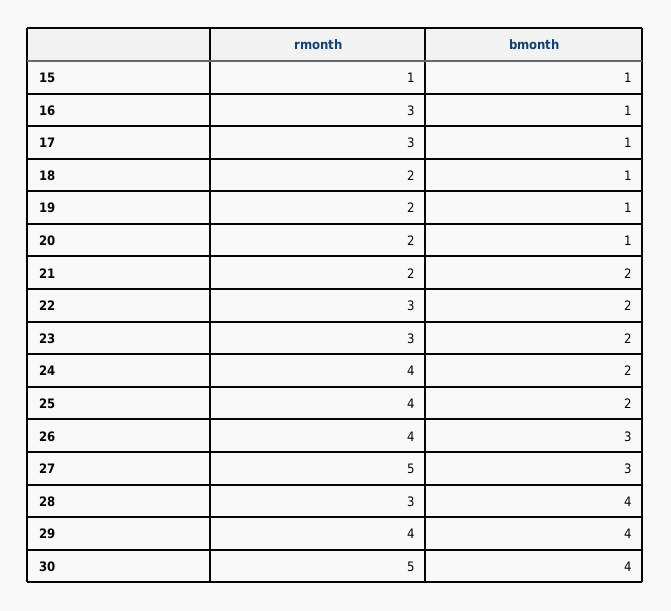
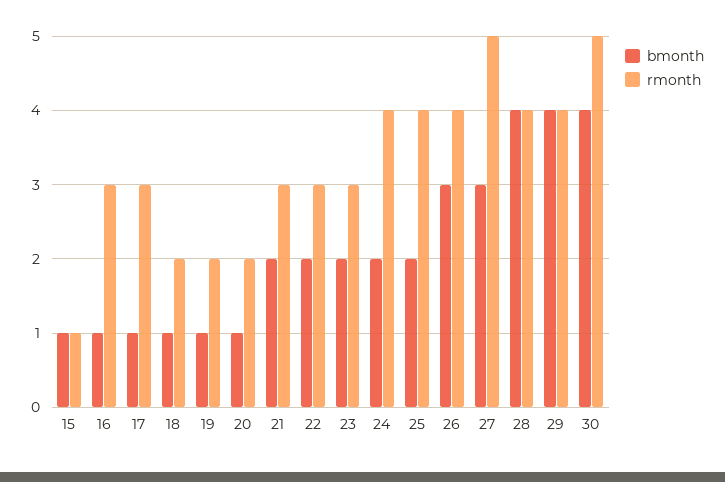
rmonth, 21: 2 -> 3
rmonth, 28: 3 -> 4

